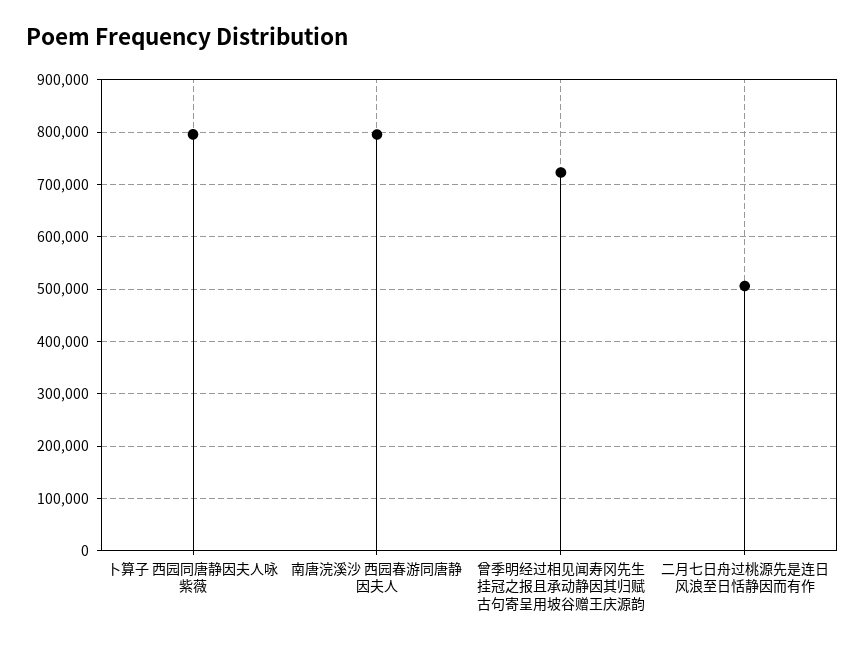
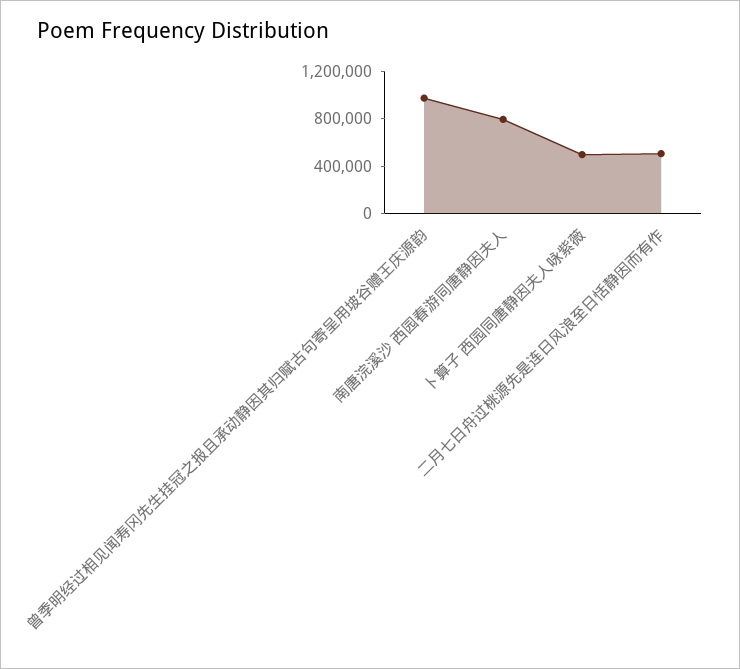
卜算子 西园同唐静因夫人咏紫薇: 800000 -> 500000
曾季明经过相见闻寿冈先生挂冠之报且承动静因其归赋古句寄呈用坡谷赠王庆源韵: 720000 -> 1000000

